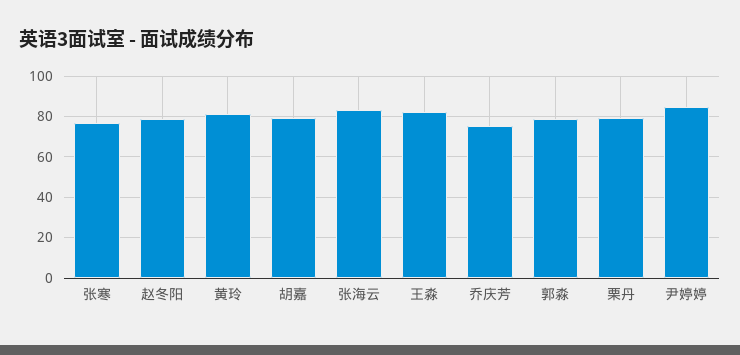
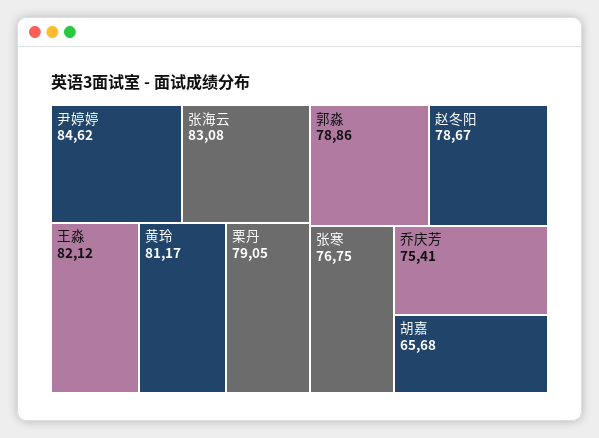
胡嘉: 80 -> 65.68

